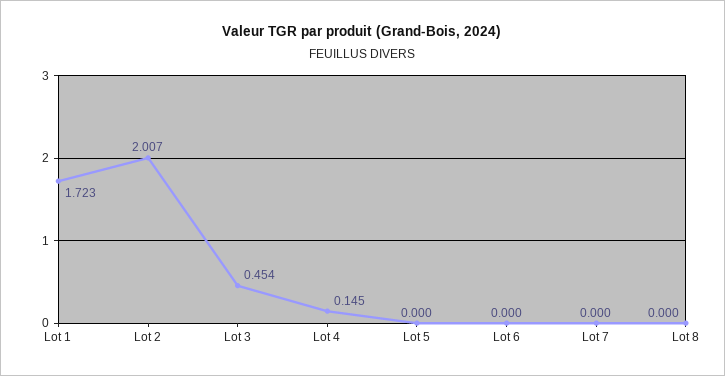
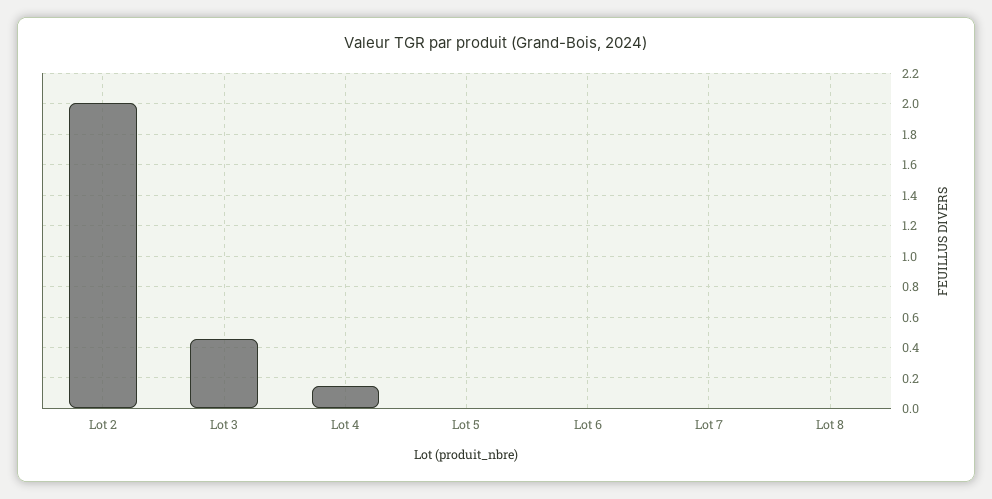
Lot 1: 1.723 -> none

